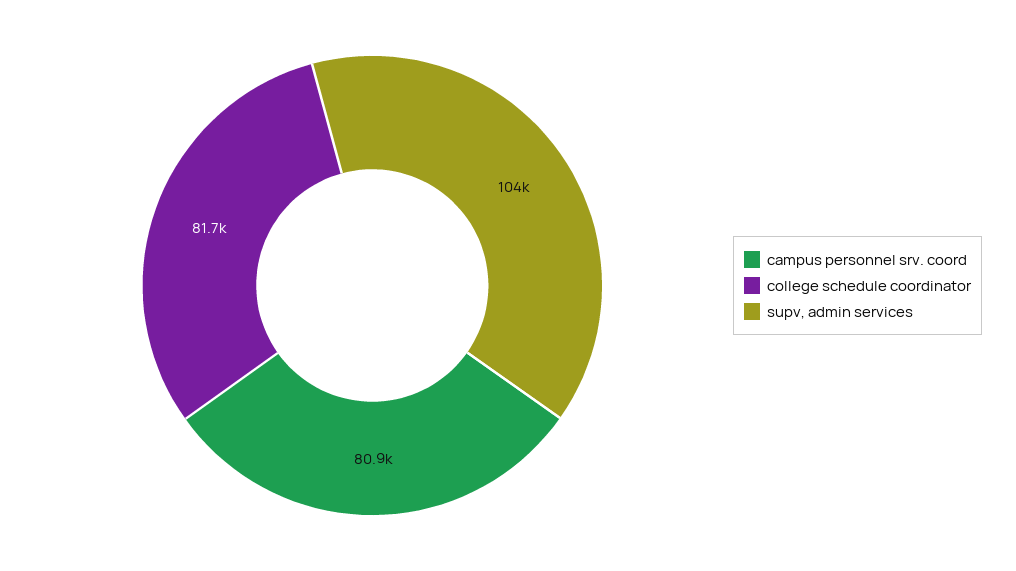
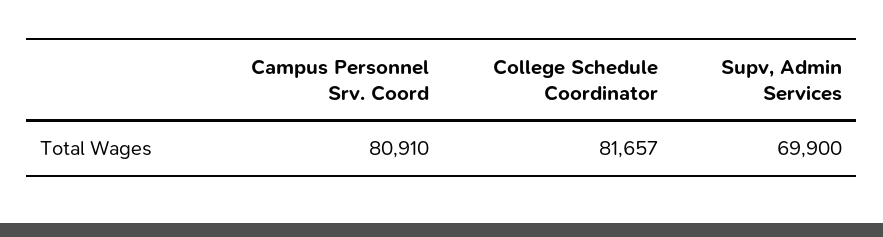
supv, admin services: 104000 -> 69900

